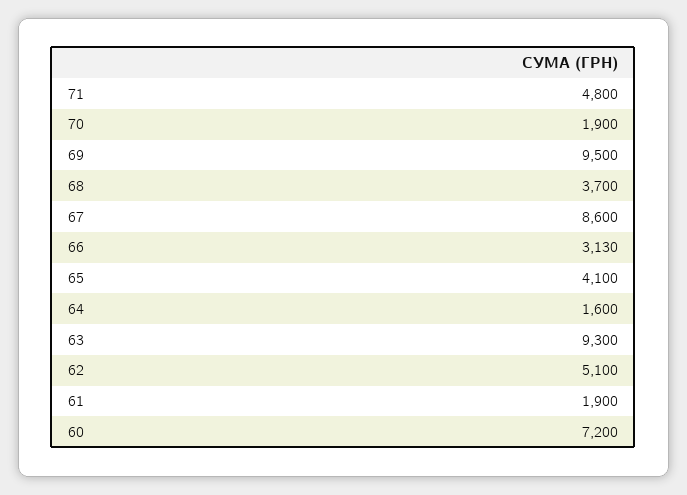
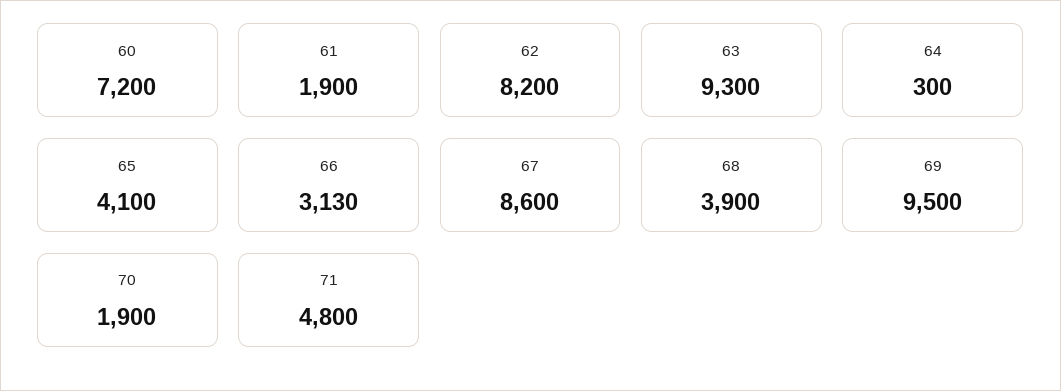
68: 3700 -> 3900
64: 1600 -> 300
62: 5100 -> 8200

